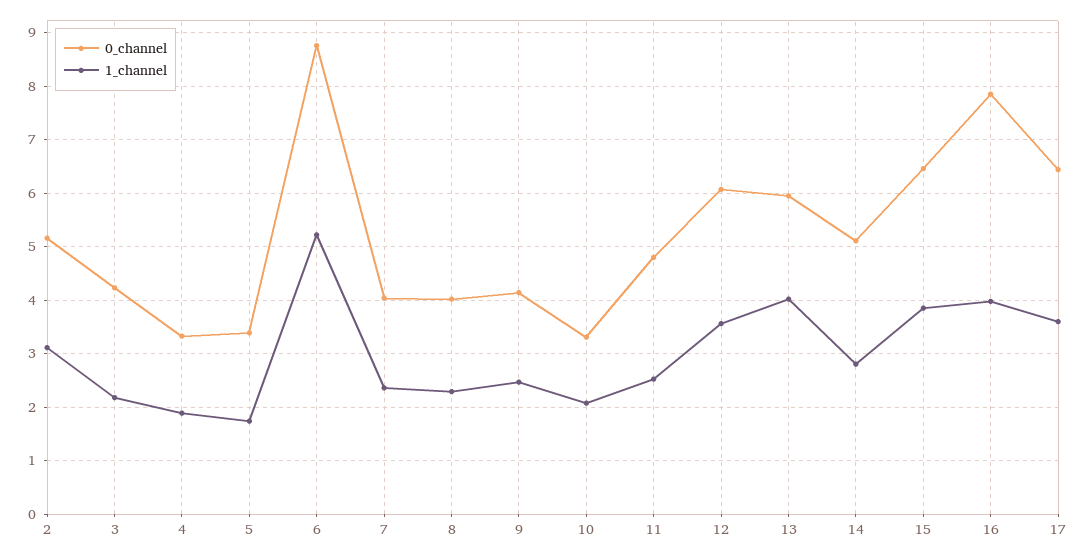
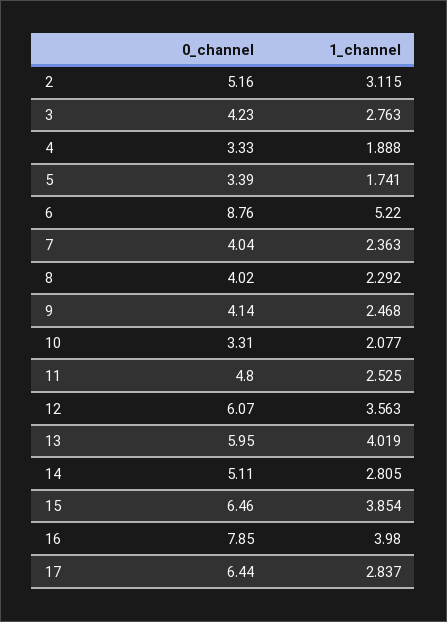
1_channel, 3: 2.2 -> 2.763
1_channel, 17: 3.6 -> 2.837

